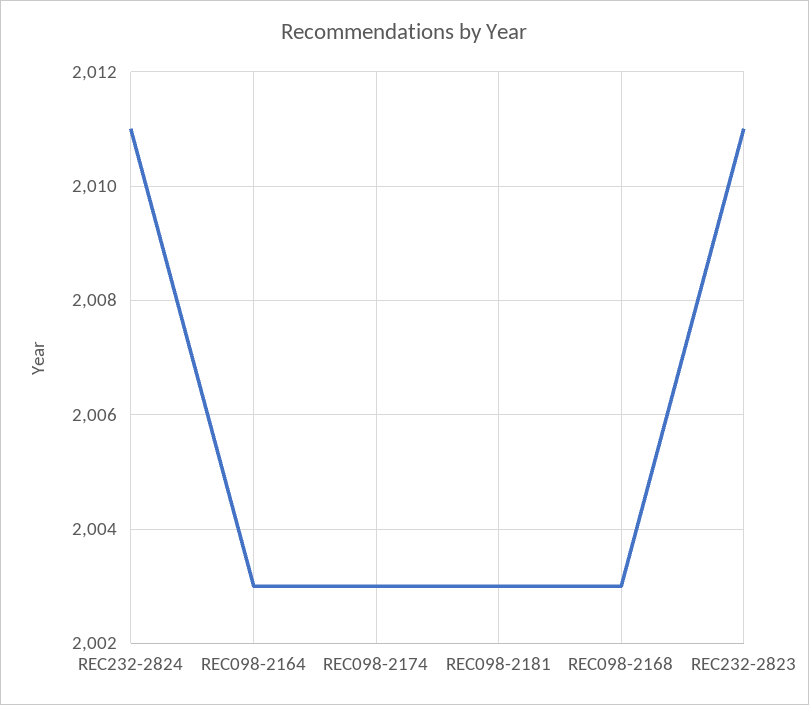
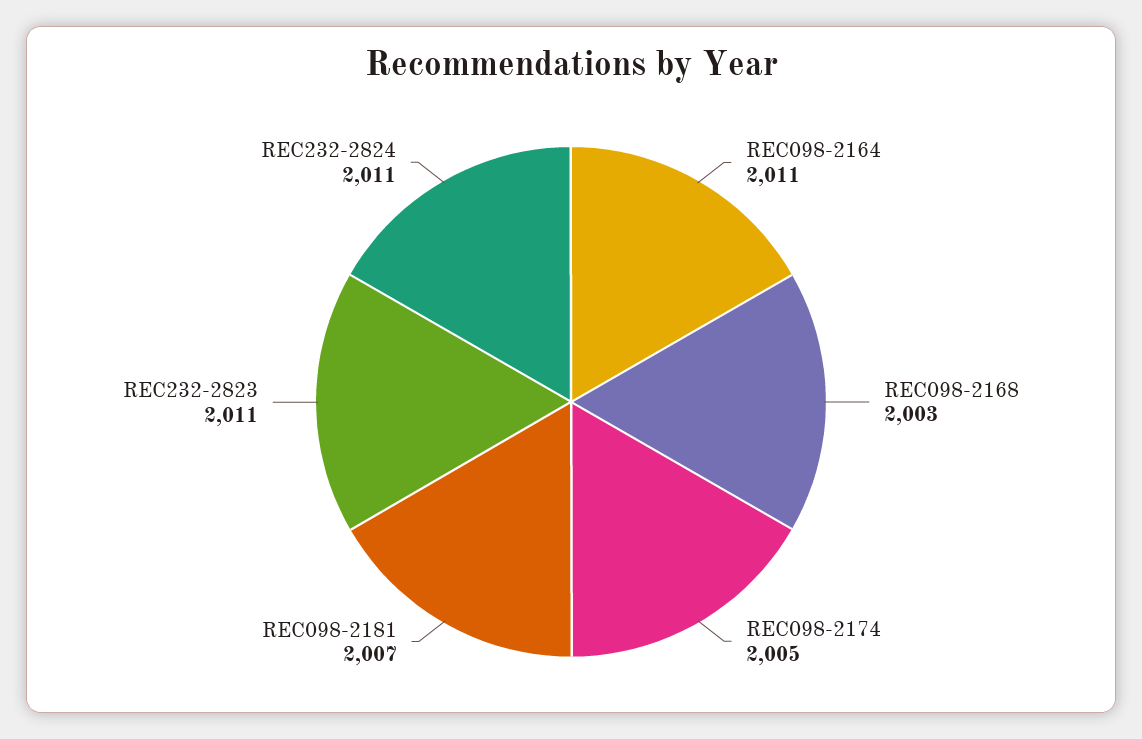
REC098-2164: 2003 -> 2011
REC098-2174: 2003 -> 2005
REC098-2181: 2003 -> 2007

